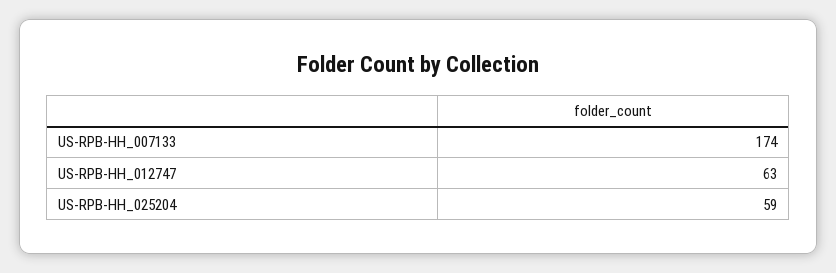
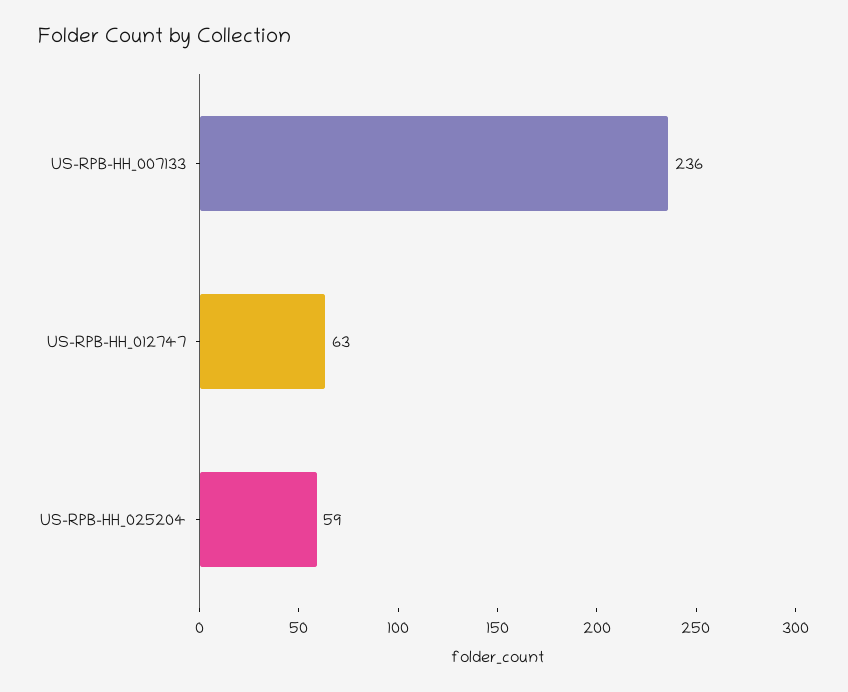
US-RPB-HH_007133: 174 -> 236

